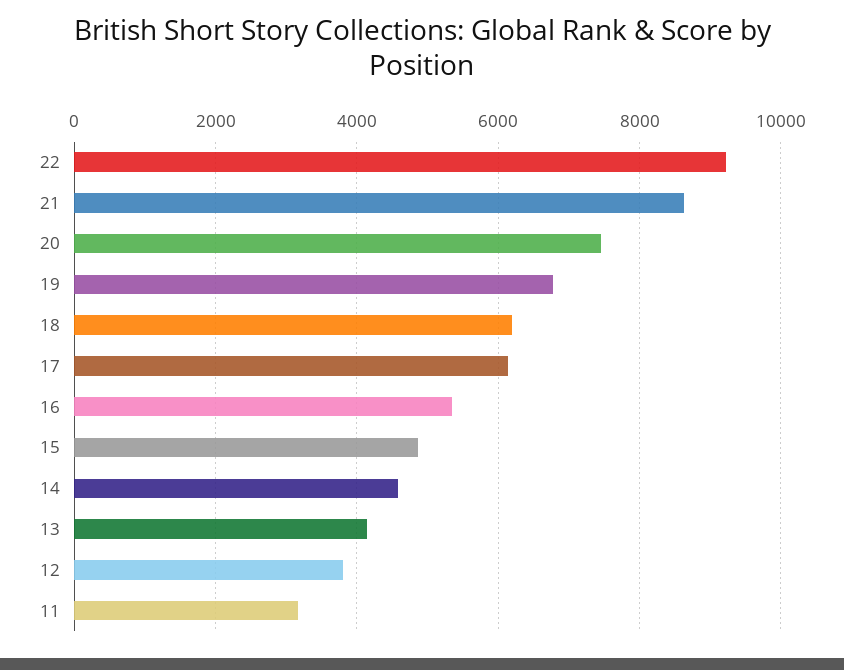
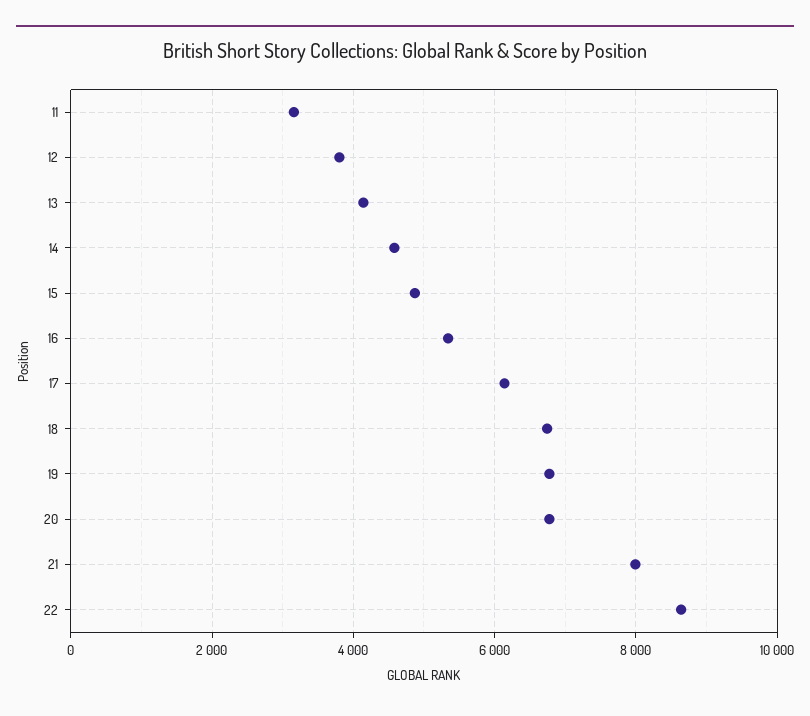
22: 9200 -> 8600
21: 8600 -> 8000
20: 7400 -> 6800
18: 6200 -> 6800

